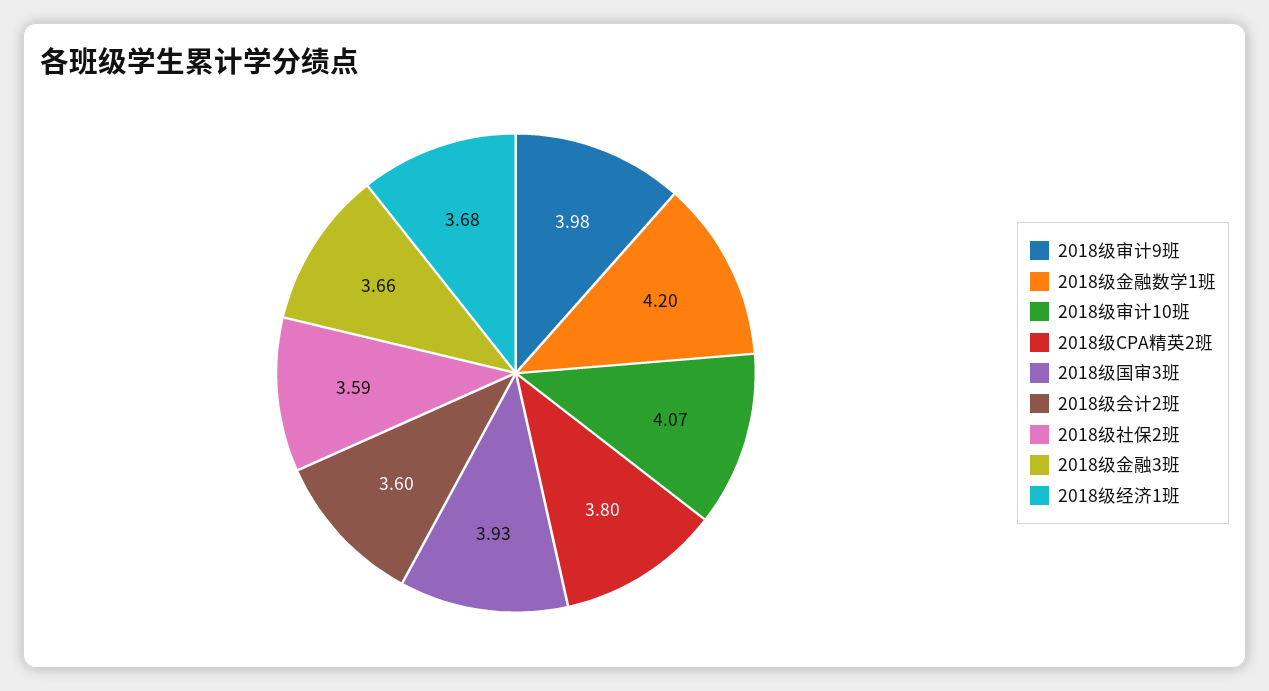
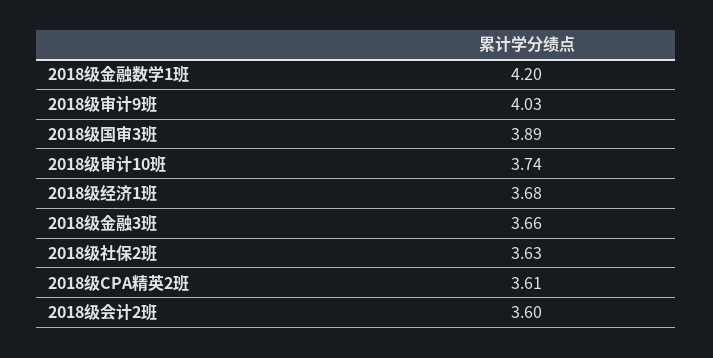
2018级审计9班: 3.98 -> 4.03
2018级审计10班: 4.07 -> 3.74
2018级CPA精英2班: 3.8 -> 3.61
2018级国审3班: 3.93 -> 3.89
2018级社保2班: 3.59 -> 3.63

